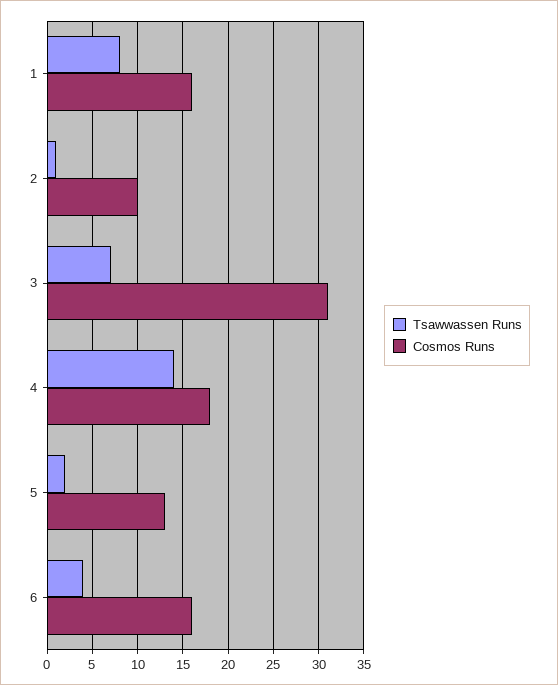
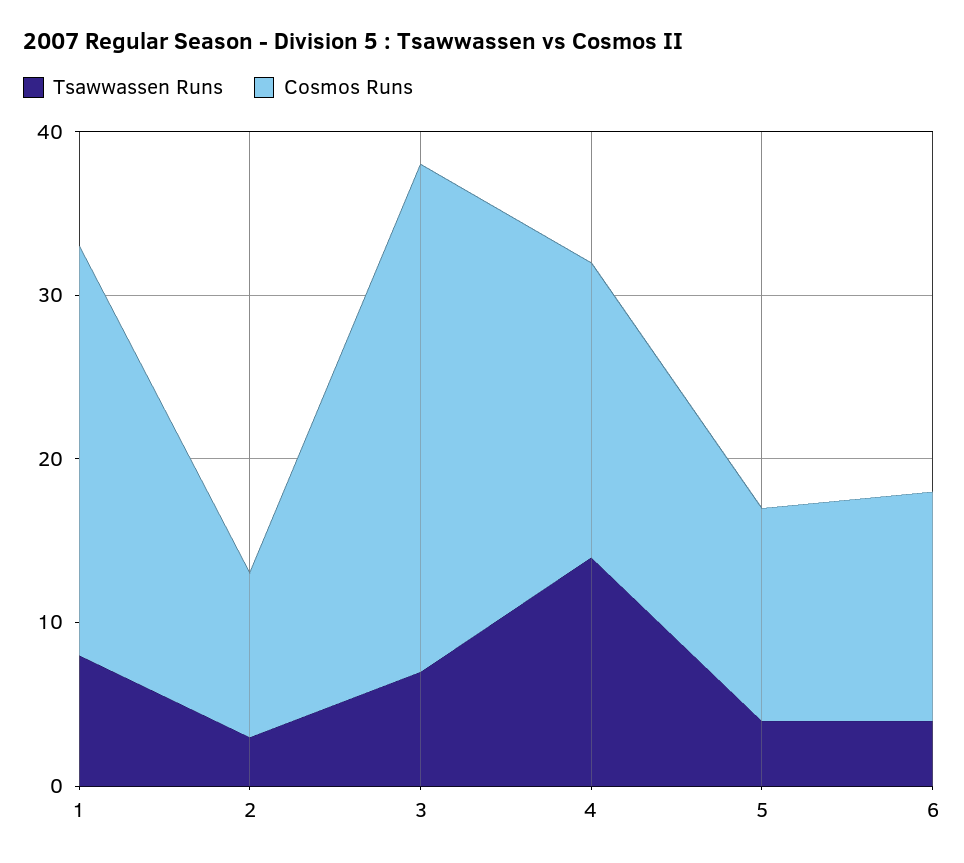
Cosmos Runs, 1: 16 -> 25
Tsawwassen Runs, 2: 1 -> 3
Tsawwassen Runs, 5: 2 -> 4
Cosmos Runs, 6: 16 -> 14

